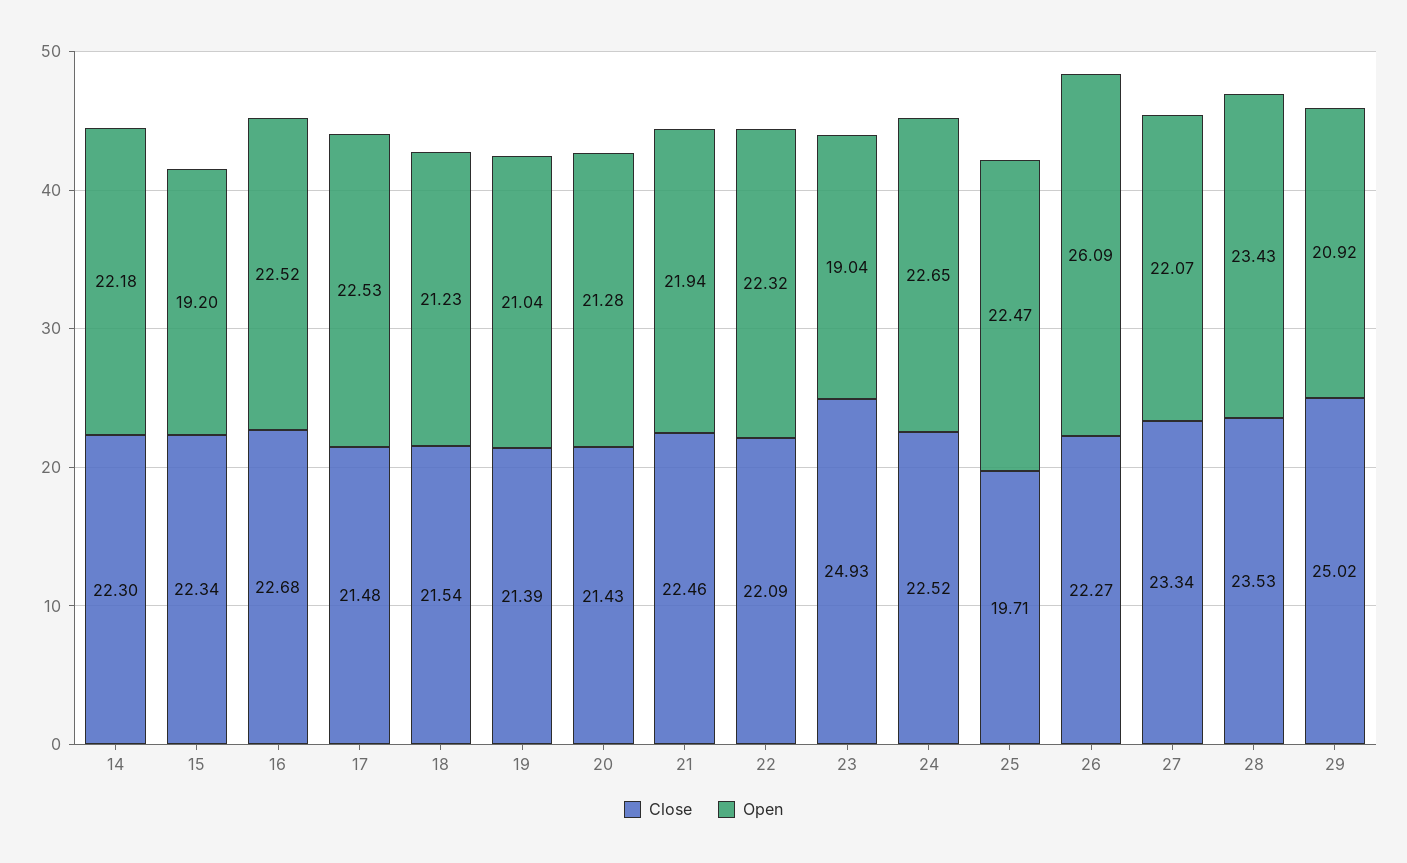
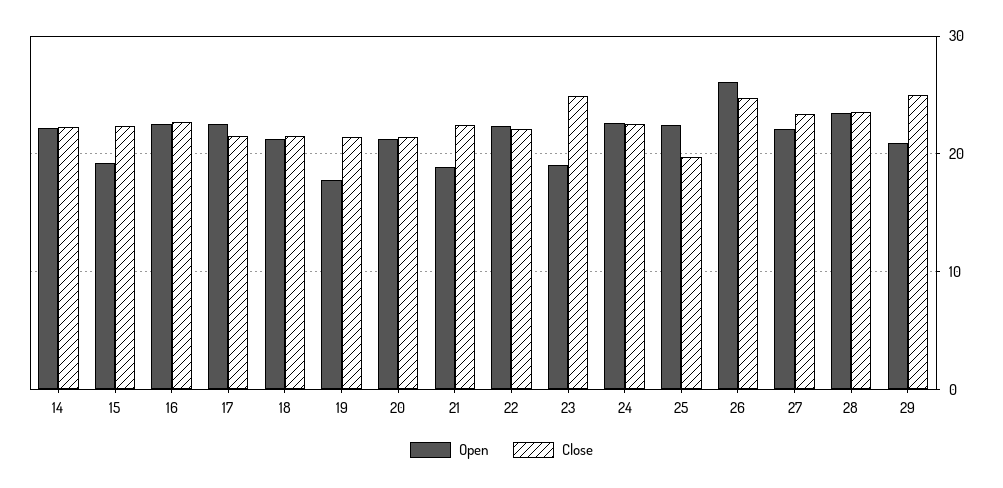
Open, 19: 21.04 -> 18
Open, 21: 21.94 -> 19
Close, 26: 22.27 -> 25

